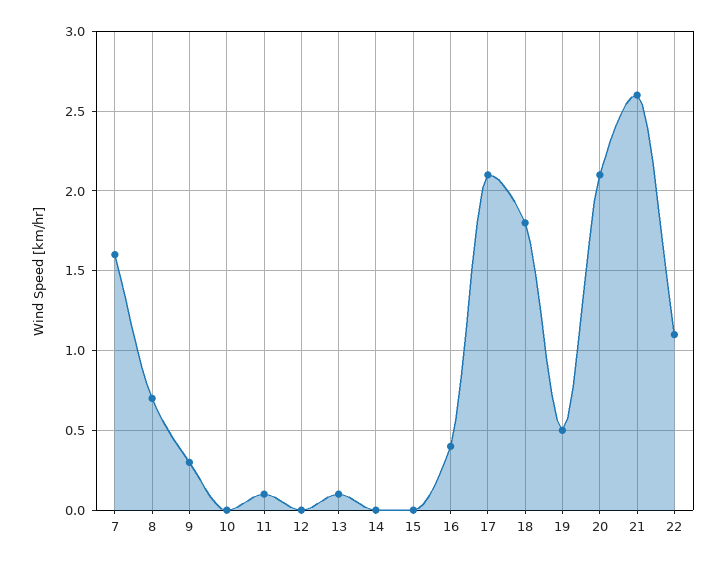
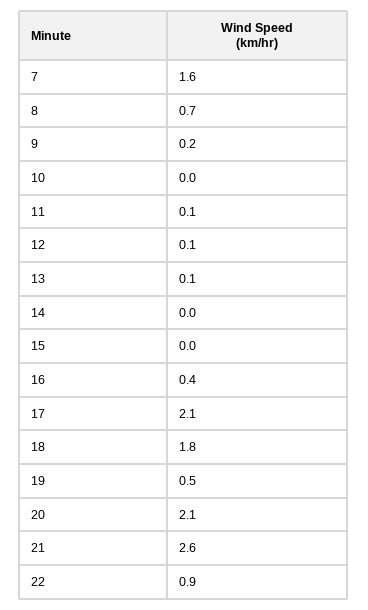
9: 0.3 -> 0.2
12: 0 -> 0.1
22: 1.1 -> 0.9

